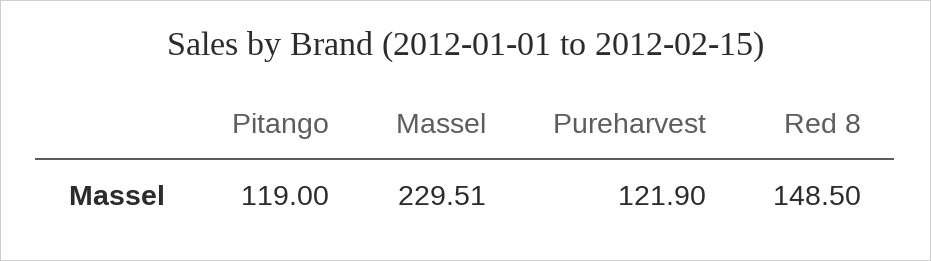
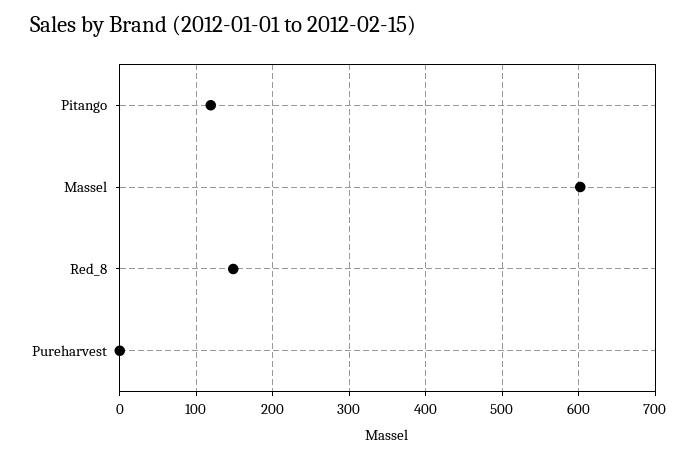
Massel: 229.51 -> 600
Pureharvest: 121.9 -> 0

